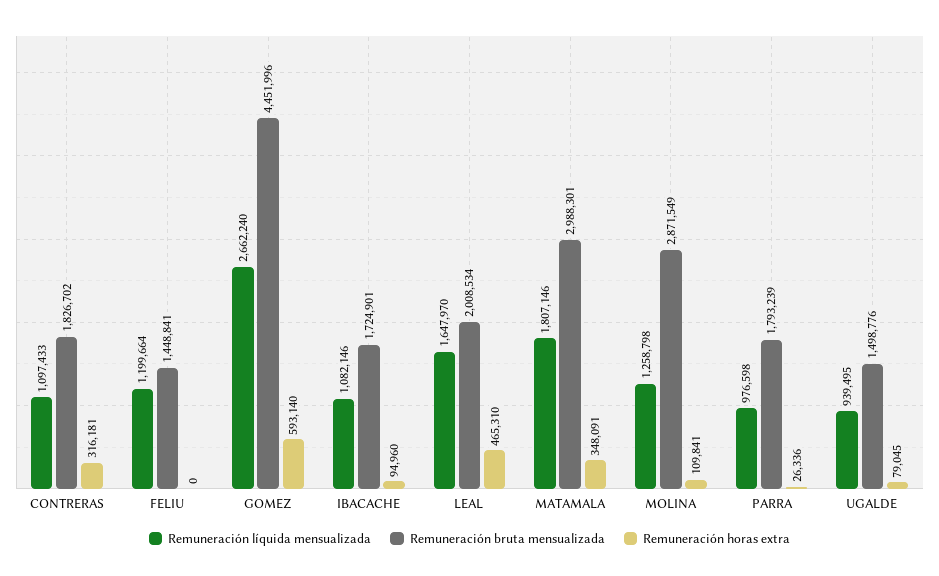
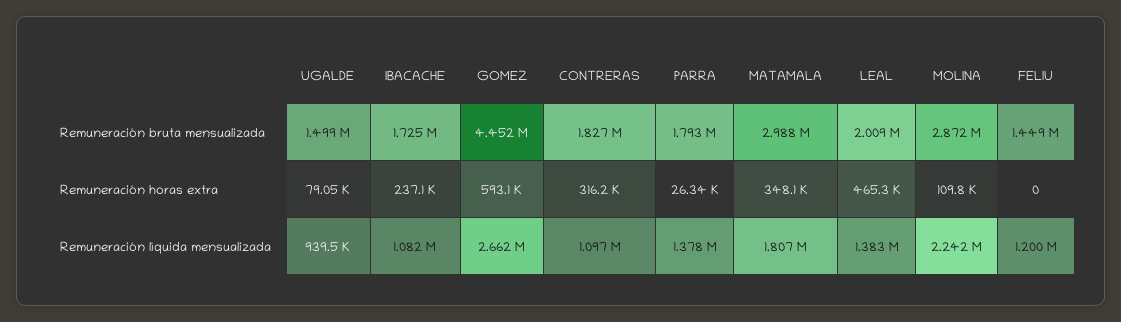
Remuneración horas extra, IBACACHE: 94960 -> 237100
Remuneración líquida mensualizada, LEAL: 1647970 -> 1383000
Remuneración líquida mensualizada, MOLINA: 1258798 -> 2242000
Remuneración líquida mensualizada, PARRA: 976598 -> 1378000

